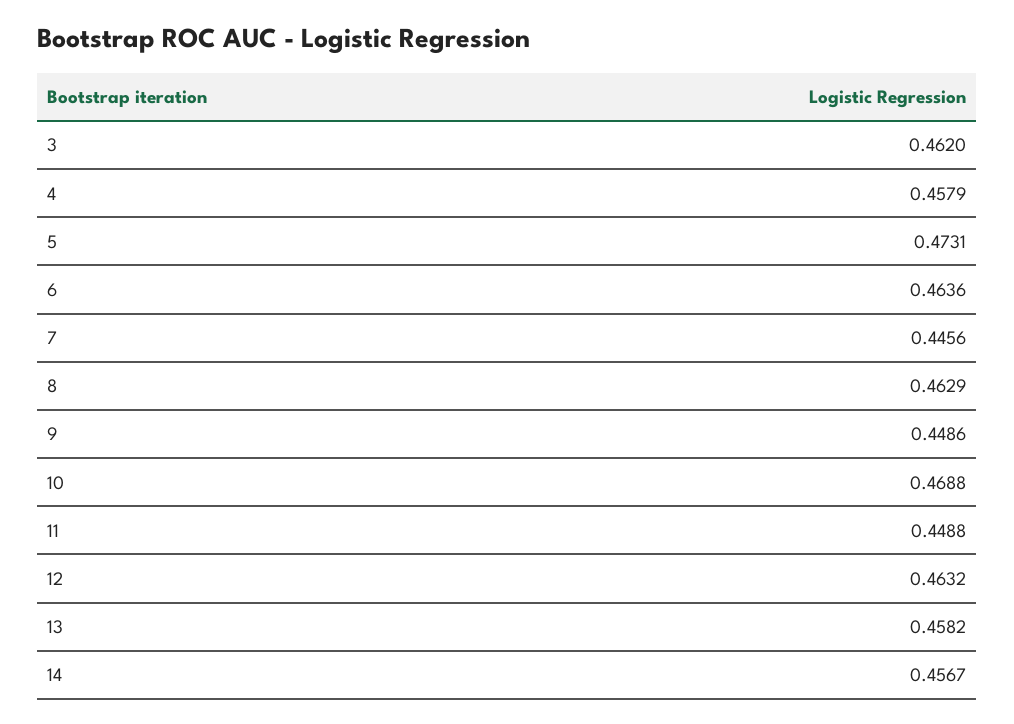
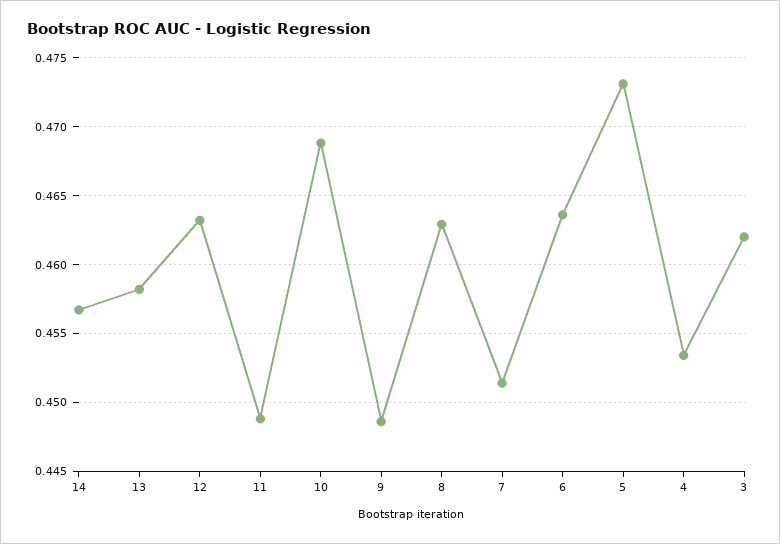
4: 0.4579 -> 0.4535
7: 0.4456 -> 0.4515

